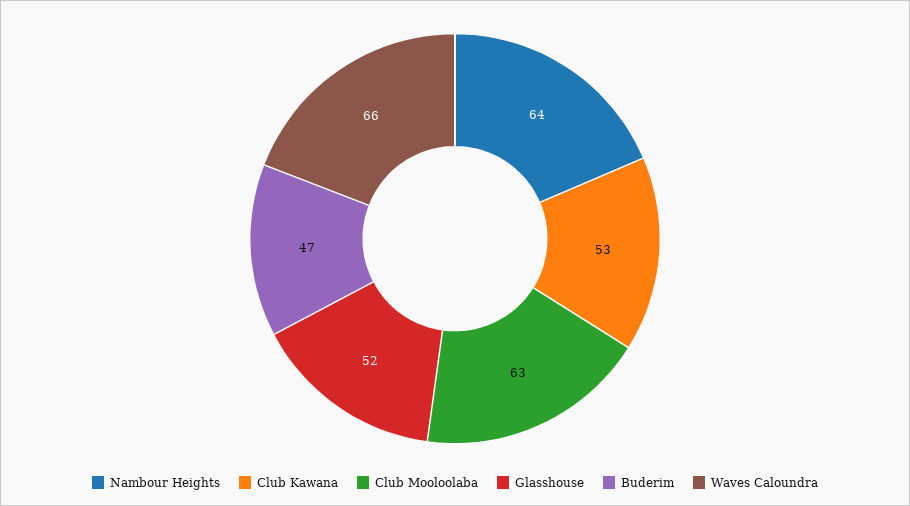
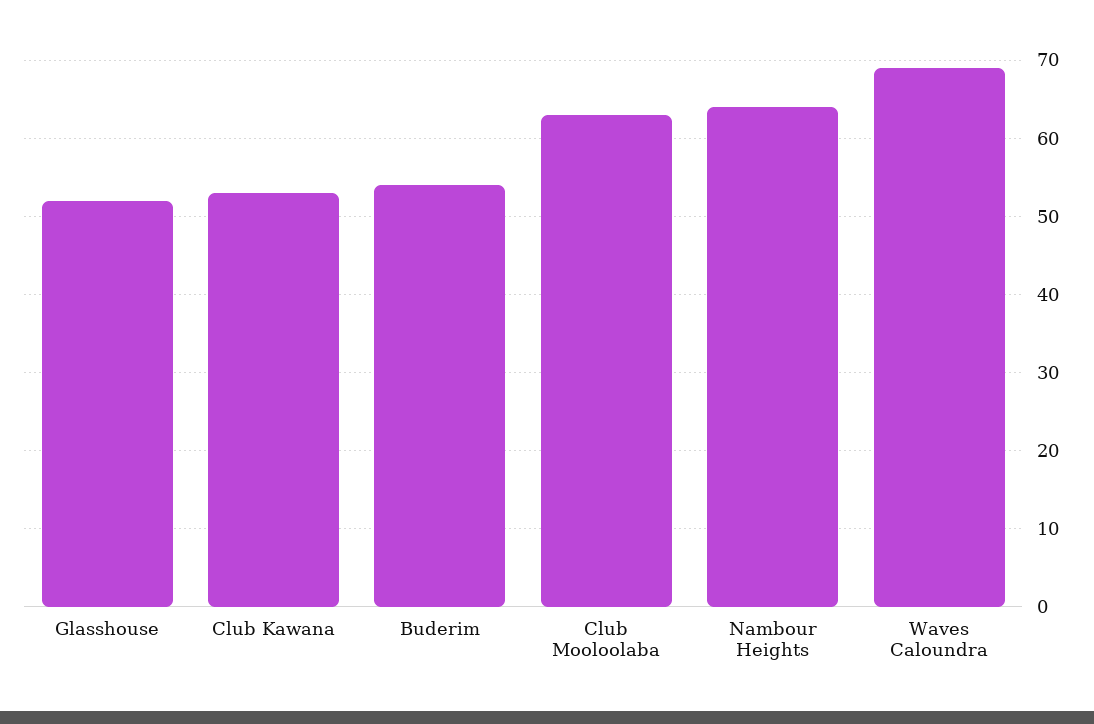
Buderim: 47 -> 54
Waves Caloundra: 66 -> 69

